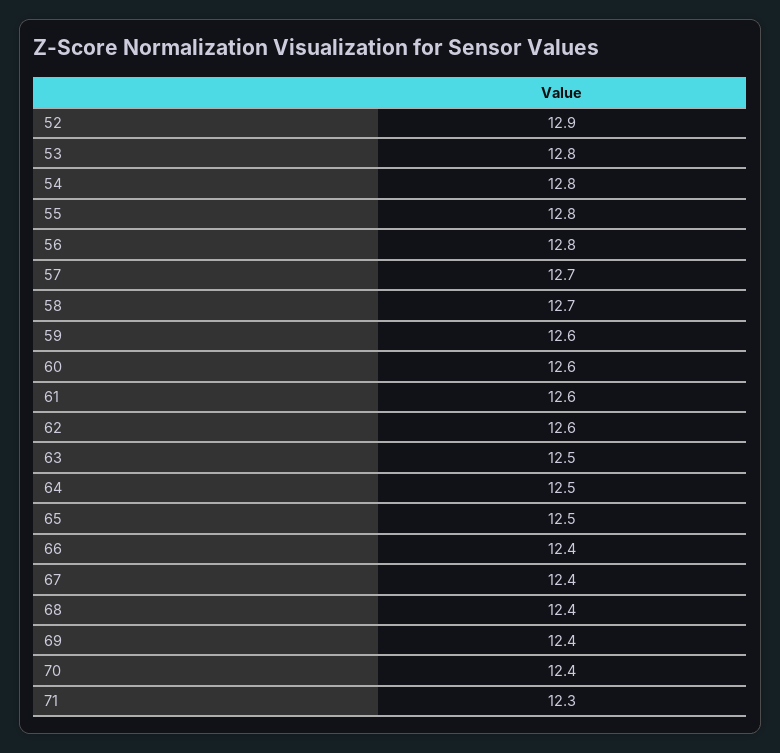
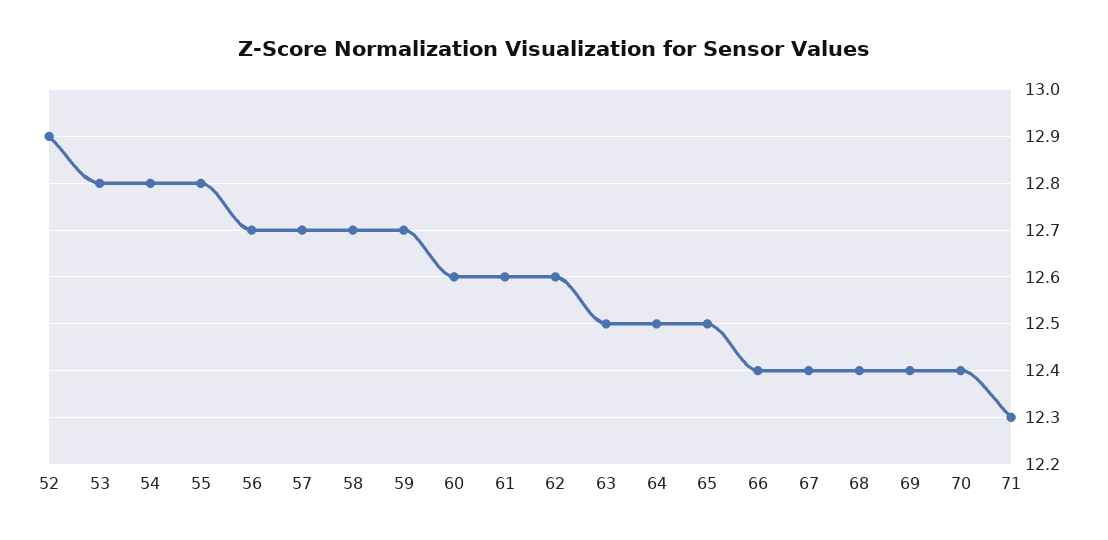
56: 12.8 -> 12.7
59: 12.6 -> 12.7

